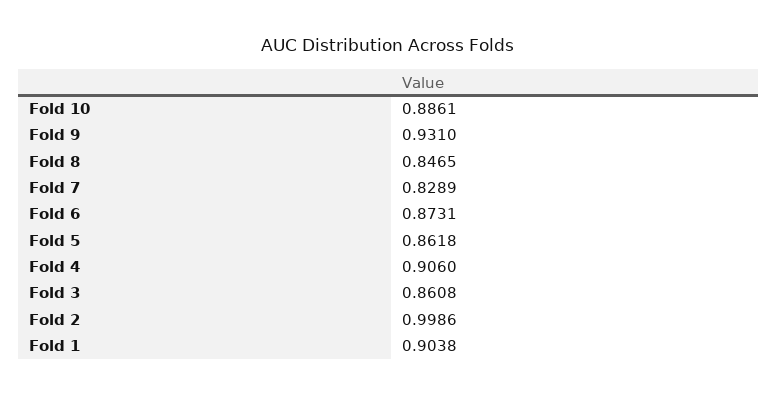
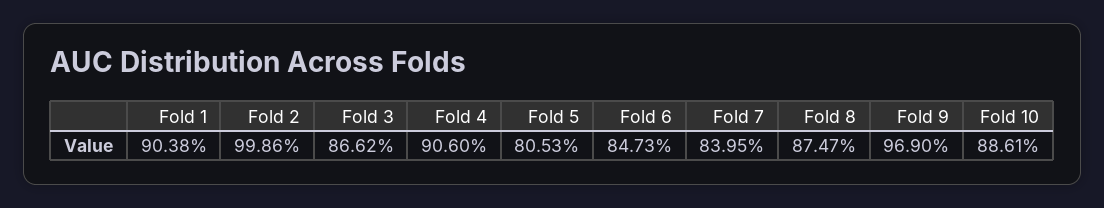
Fold 9: 0.931 -> 0.969
Fold 8: 0.8465 -> 0.8747
Fold 7: 0.8289 -> 0.8395
Fold 6: 0.8731 -> 0.8473
Fold 5: 0.8618 -> 0.8053
Fold 3: 0.8608 -> 0.8662

